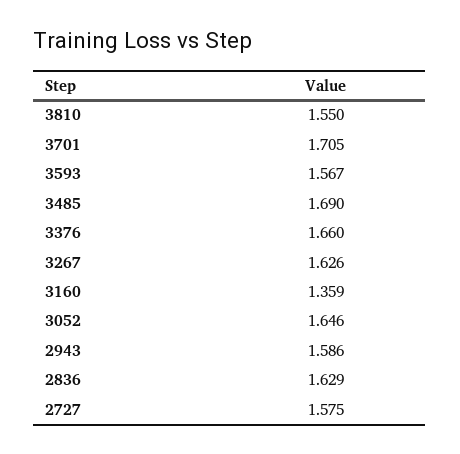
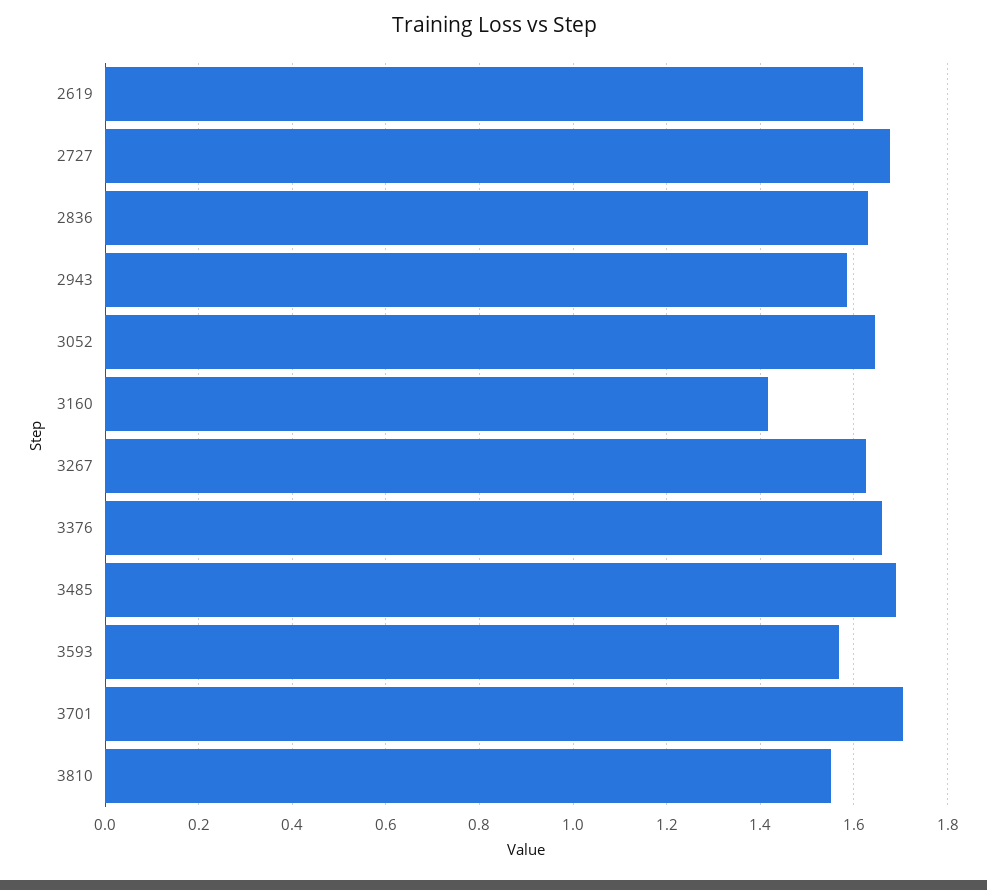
3160: 1.359 -> 1.42
2727: 1.575 -> 1.68
2619: none -> 1.62

